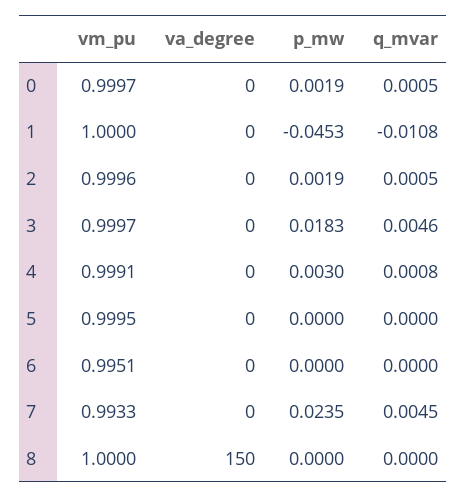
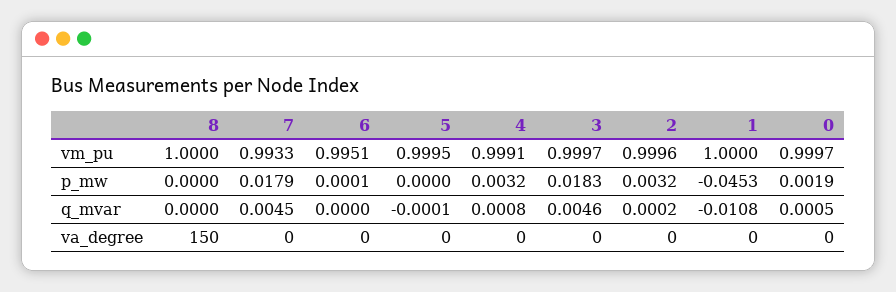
p_mw, 2: 0.0019 -> 0.0032
q_mvar, 2: 0.0005 -> 0.0002
p_mw, 4: 0.003 -> 0.0032
q_mvar, 5: 0 -> -0.0001
p_mw, 6: 0 -> 0.0001
p_mw, 7: 0.0235 -> 0.0179

